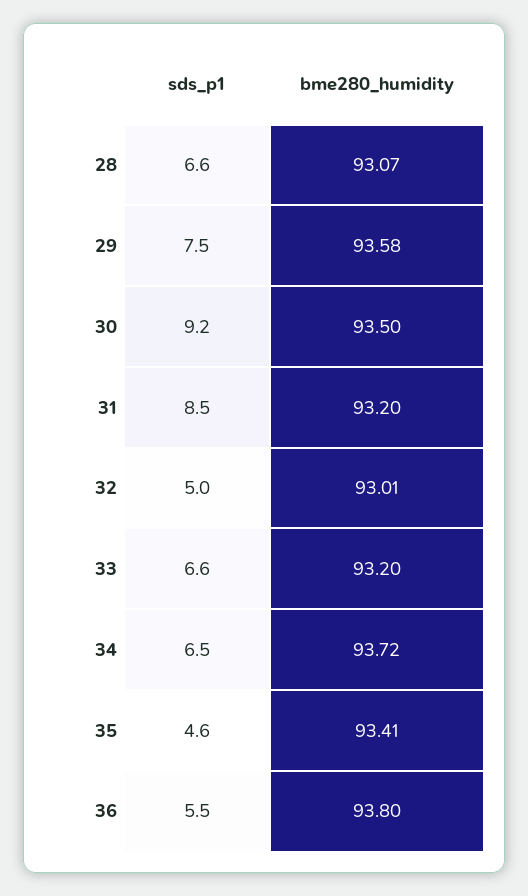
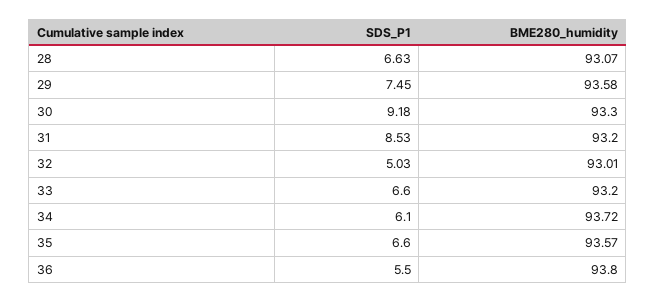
bme280_humidity, 30: 93.5 -> 93.3
sds_p1, 34: 6.5 -> 6.1
sds_p1, 35: 4.6 -> 6.6
bme280_humidity, 35: 93.41 -> 93.57

